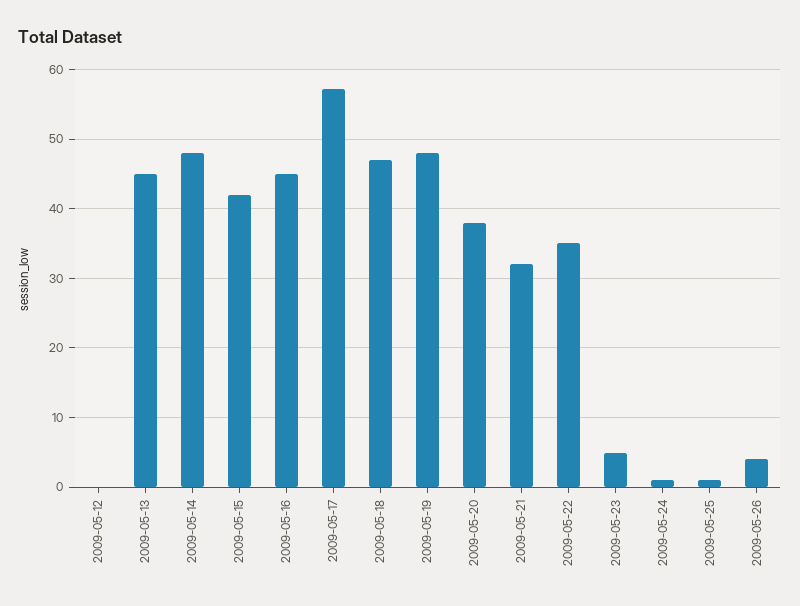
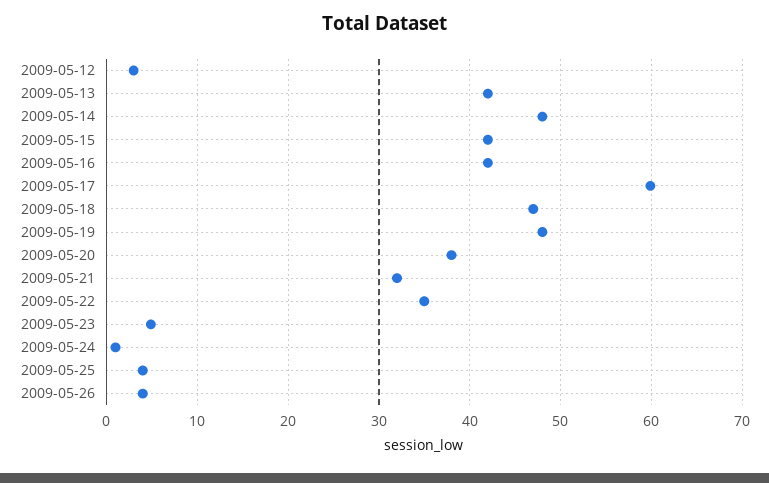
2009-05-12: 0 -> 3
2009-05-13: 45 -> 42
2009-05-16: 45 -> 42
2009-05-17: 57 -> 60
2009-05-25: 1 -> 4

